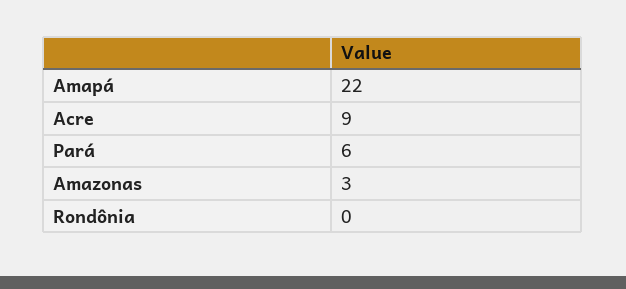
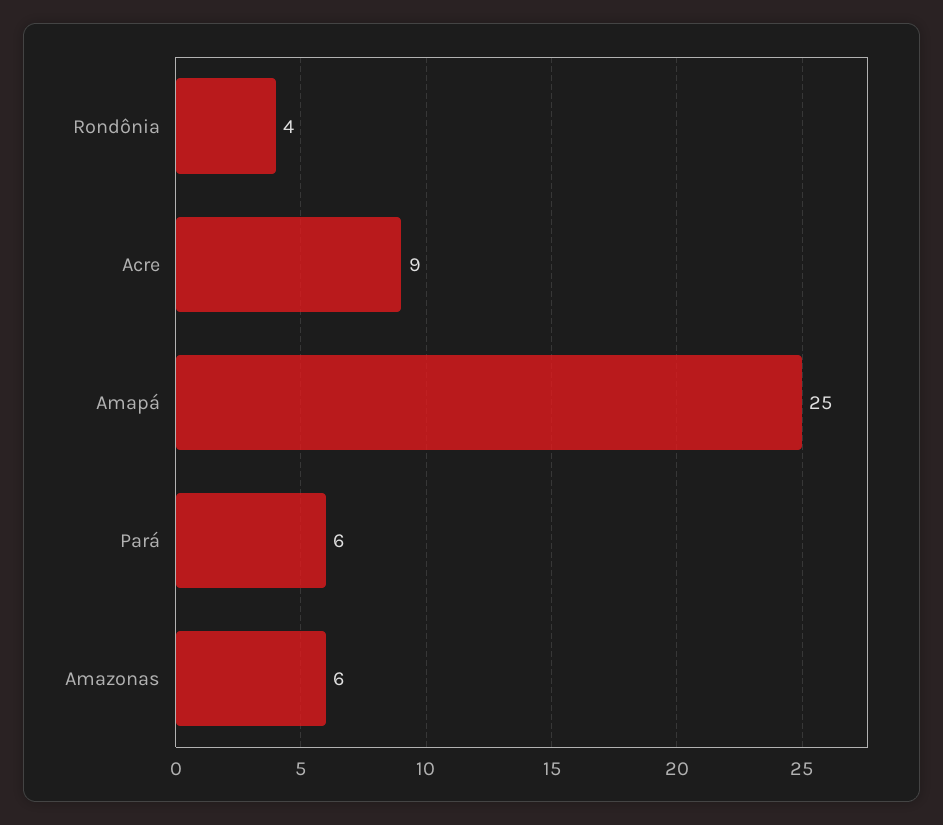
Amapá: 22 -> 25
Amazonas: 3 -> 6
Rondônia: 0 -> 4

